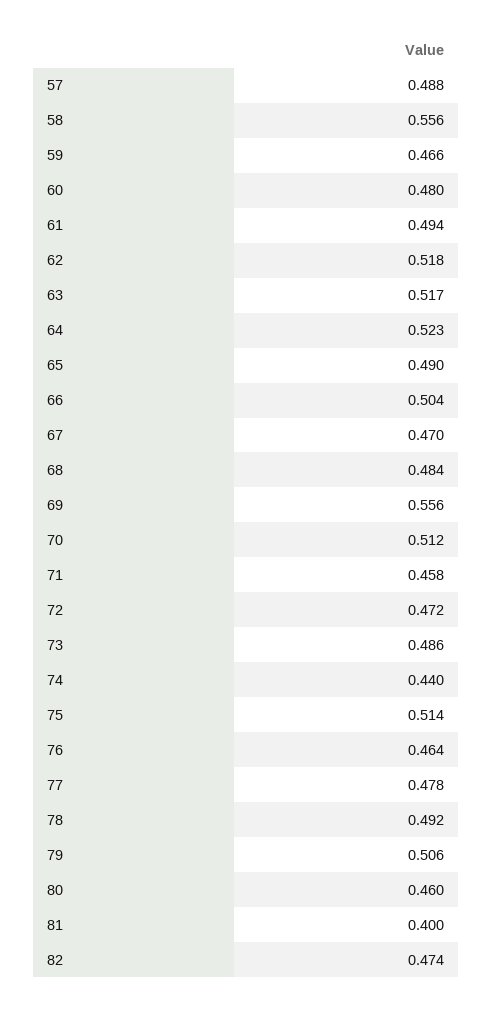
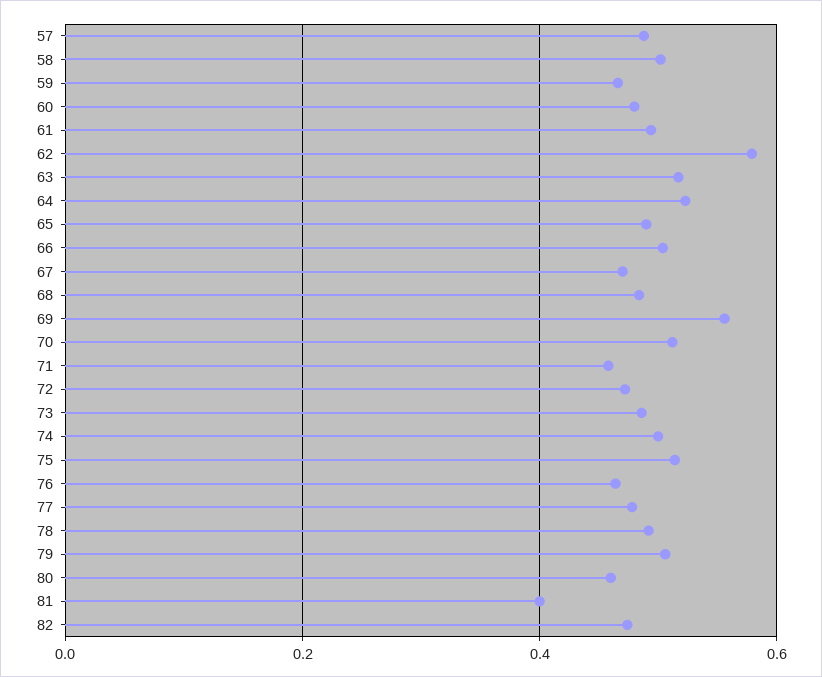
58: 0.556 -> 0.5
62: 0.518 -> 0.58
74: 0.44 -> 0.5

